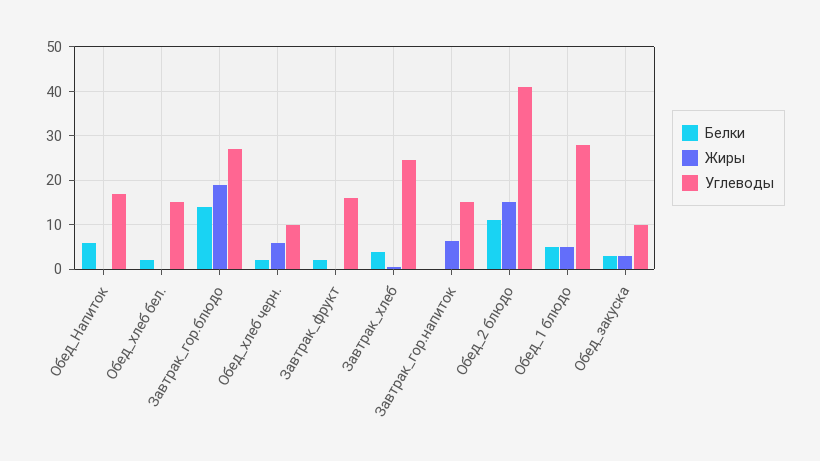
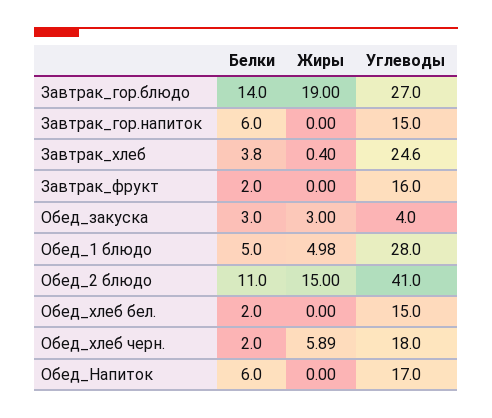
Углеводы, Обед_хлеб черн.: 10 -> 18
Белки, Завтрак_гор.напиток: 0 -> 6
Жиры, Завтрак_гор.напиток: 6 -> 0
Углеводы, Обед_закуска: 10 -> 4

